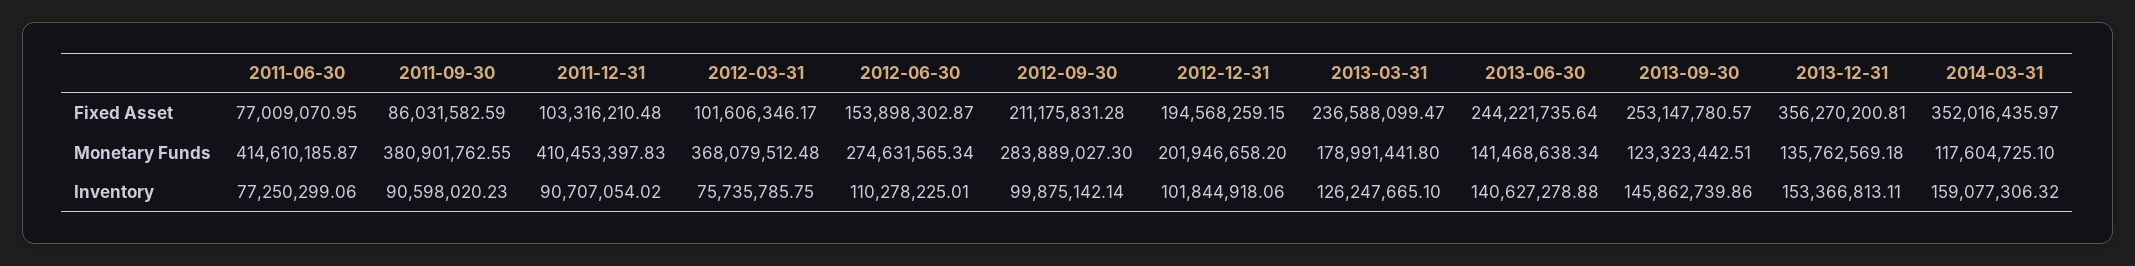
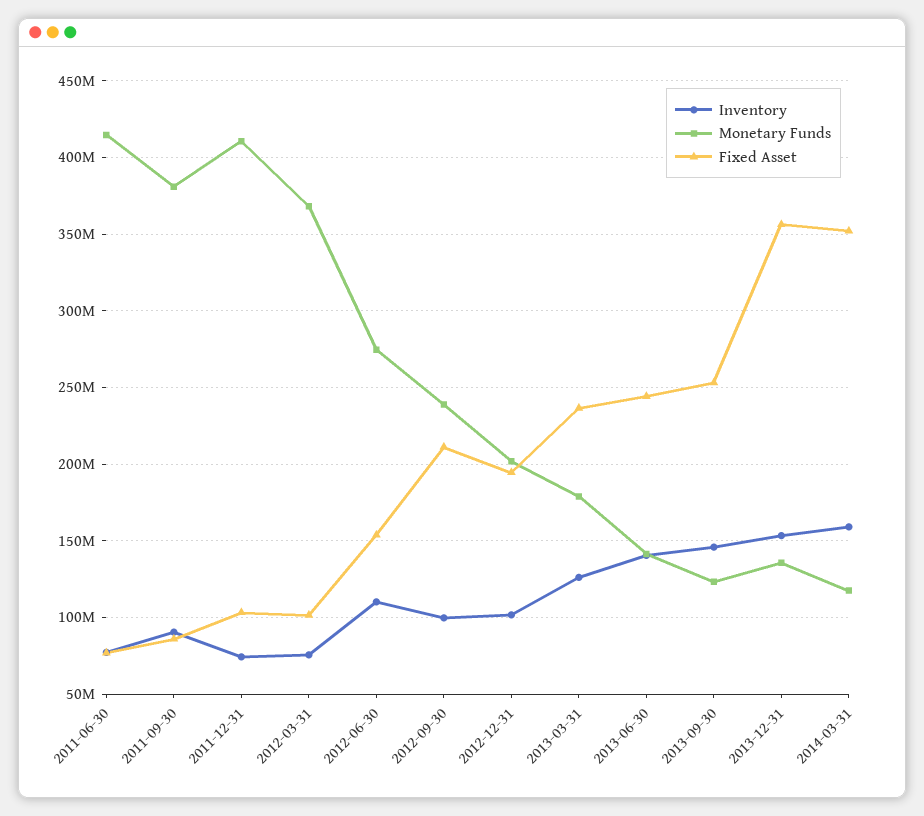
Monetary Funds, 2012-09-30: 283889027.3 -> 240000000
Inventory, 2011-12-31: 90707054.02 -> 75000000

